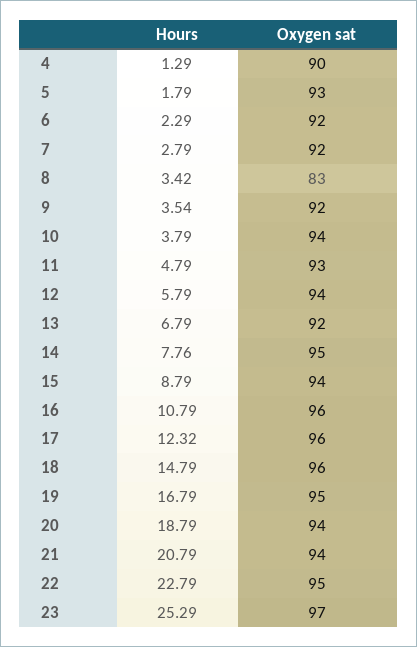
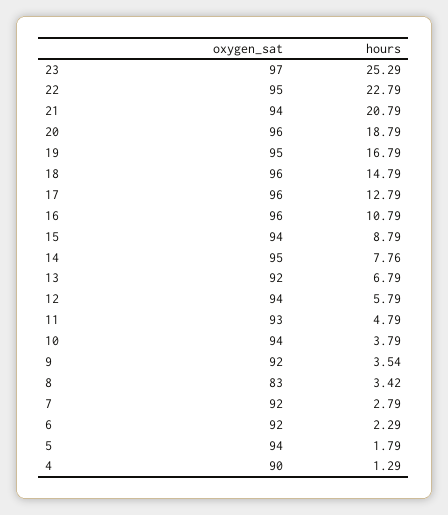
Oxygen sat, 5: 93 -> 94
Hours, 17: 12.32 -> 12.79
Oxygen sat, 20: 94 -> 96

